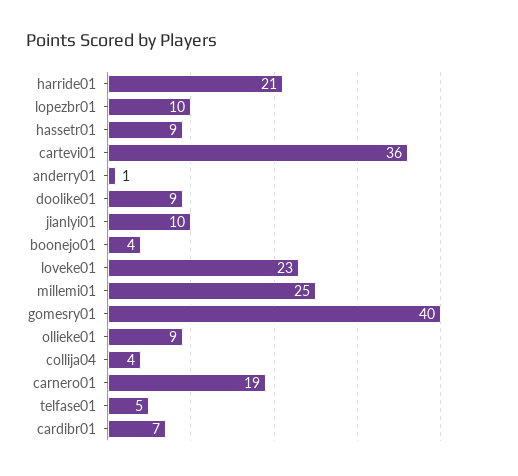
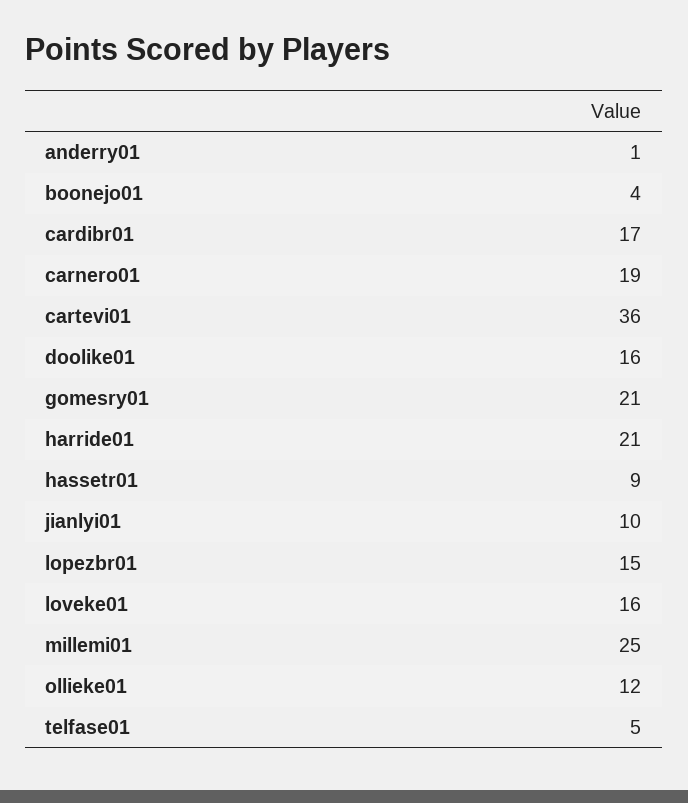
lopezbr01: 10 -> 15
doolike01: 9 -> 16
loveke01: 23 -> 16
gomesry01: 40 -> 21
ollieke01: 9 -> 12
collija04: 4 -> none
cardibr01: 7 -> 17

